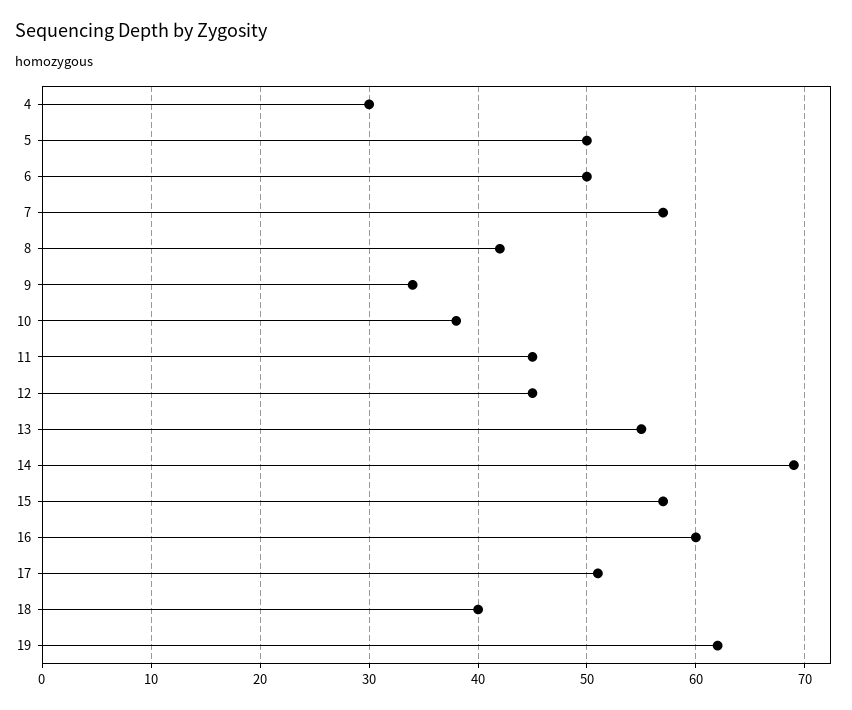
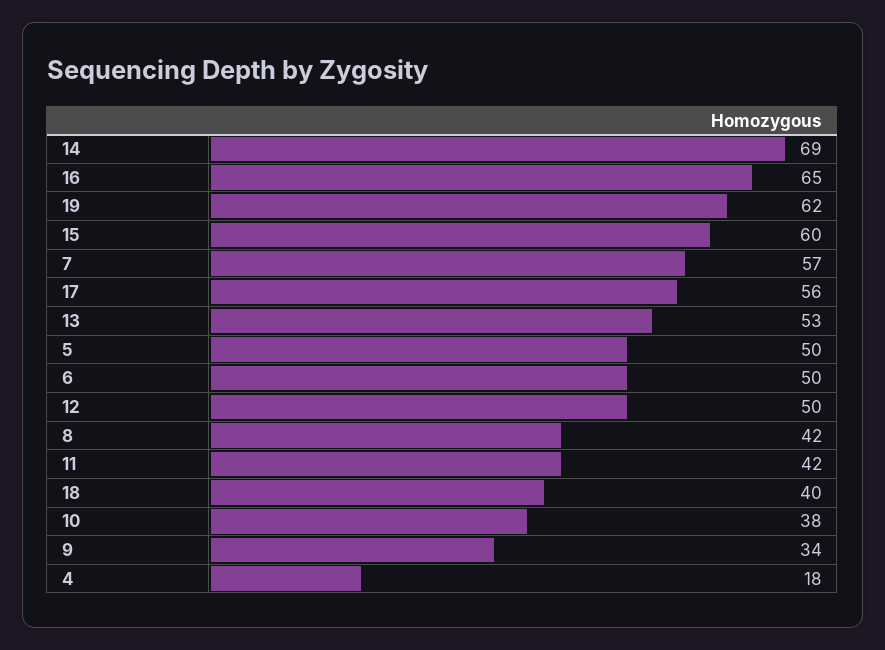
4: 30 -> 18
11: 45 -> 42
12: 45 -> 50
13: 55 -> 53
15: 57 -> 60
16: 60 -> 65
17: 51 -> 56

